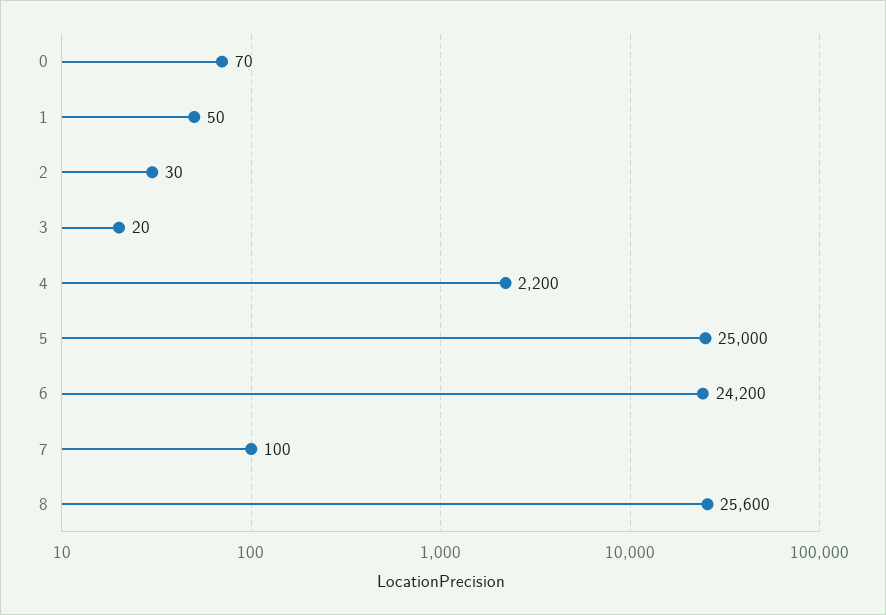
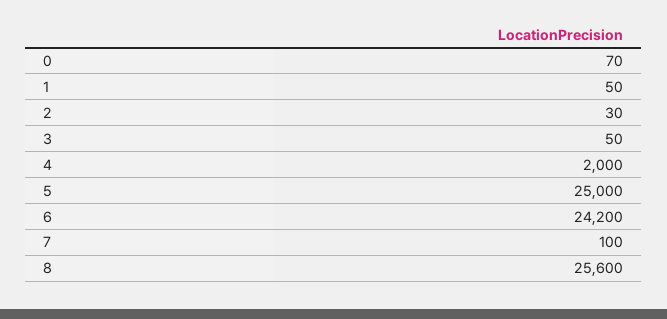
3: 20 -> 50
4: 2200 -> 2000

